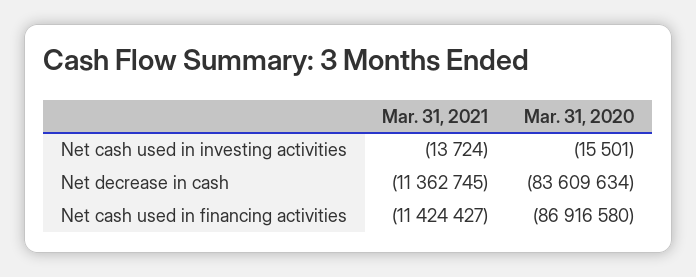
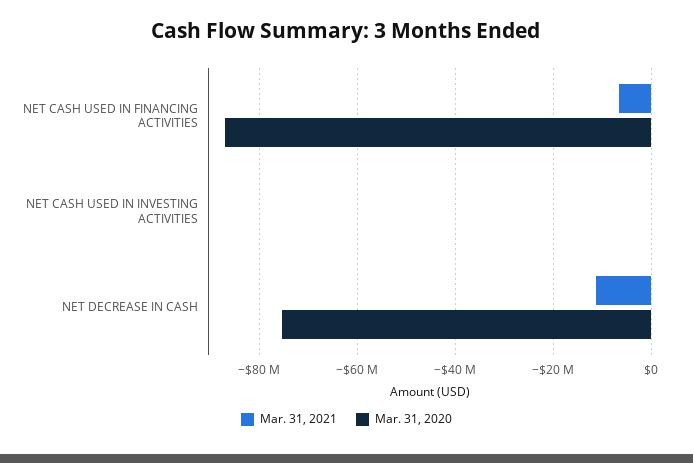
Mar. 31, 2020, Net decrease in cash: -83609634 -> -76000000
Mar. 31, 2021, Net cash used in financing activities: -11424427 -> -6000000

